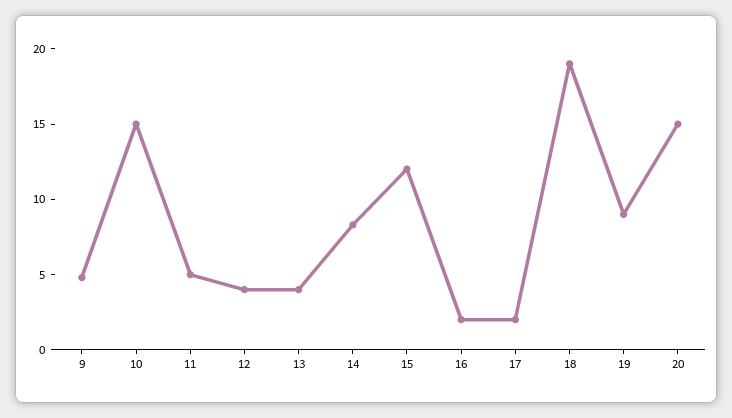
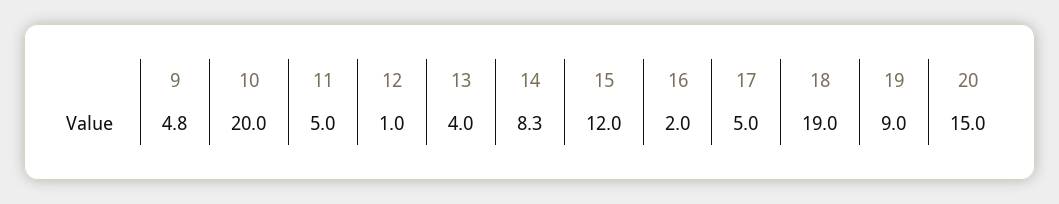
10: 15 -> 20
12: 4 -> 1
17: 2 -> 5

